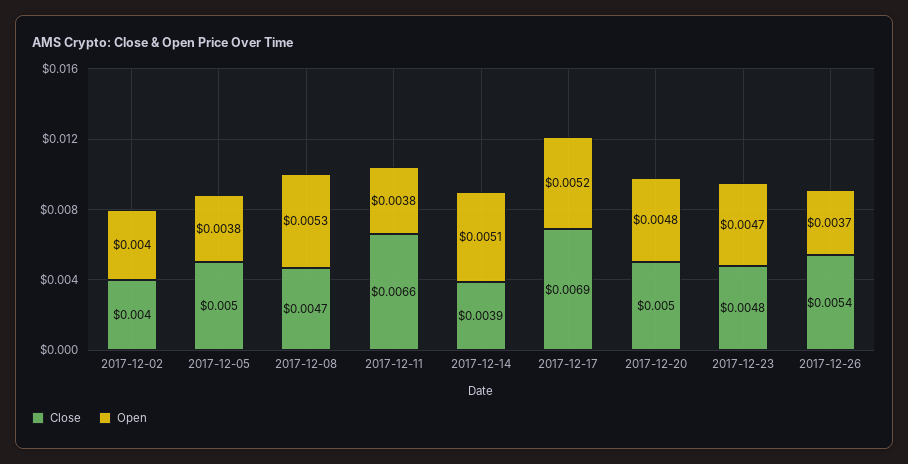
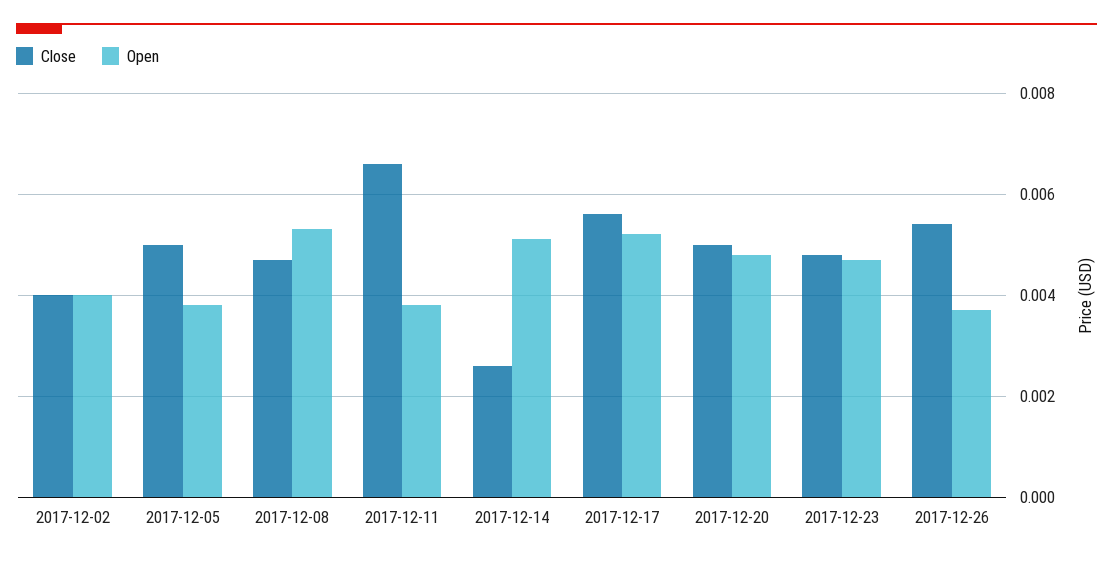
Close, 2017-12-14: 0.0039 -> 0.0025
Close, 2017-12-17: 0.0069 -> 0.0055

